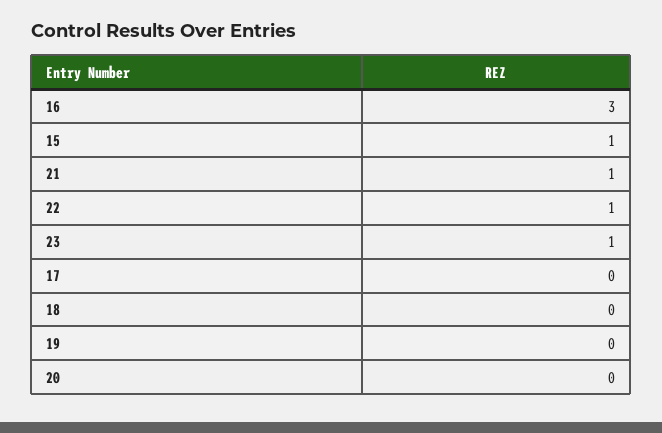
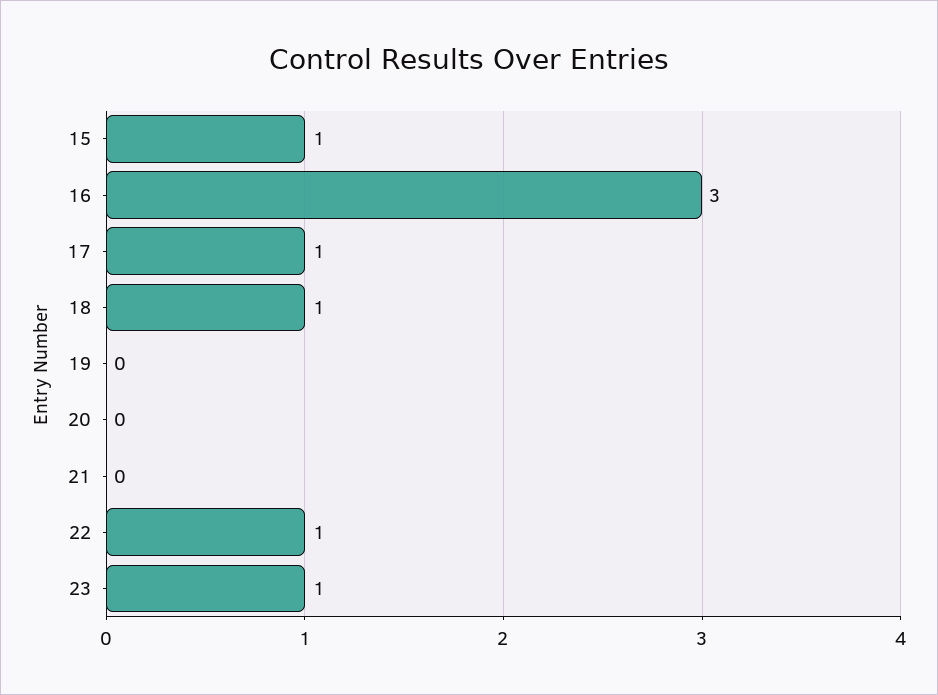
21: 1 -> 0
17: 0 -> 1
18: 0 -> 1

